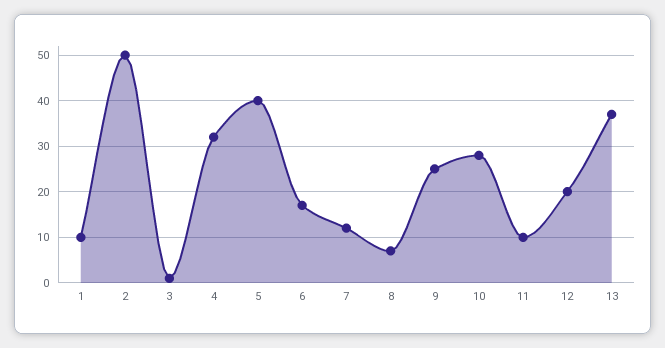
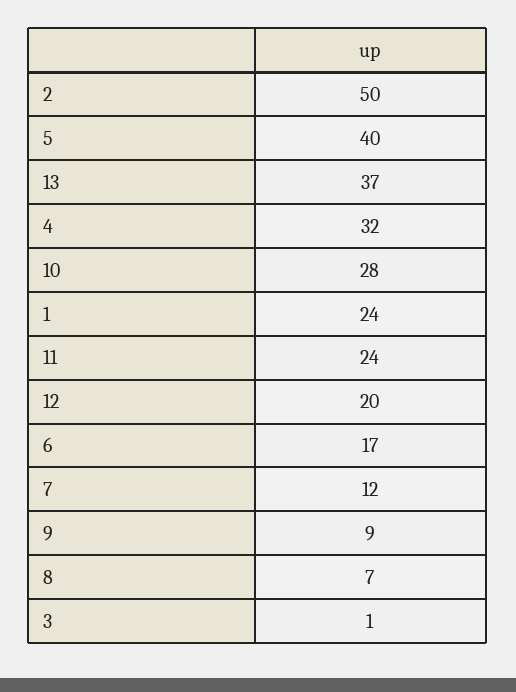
1: 10 -> 24
9: 25 -> 9
11: 10 -> 24

